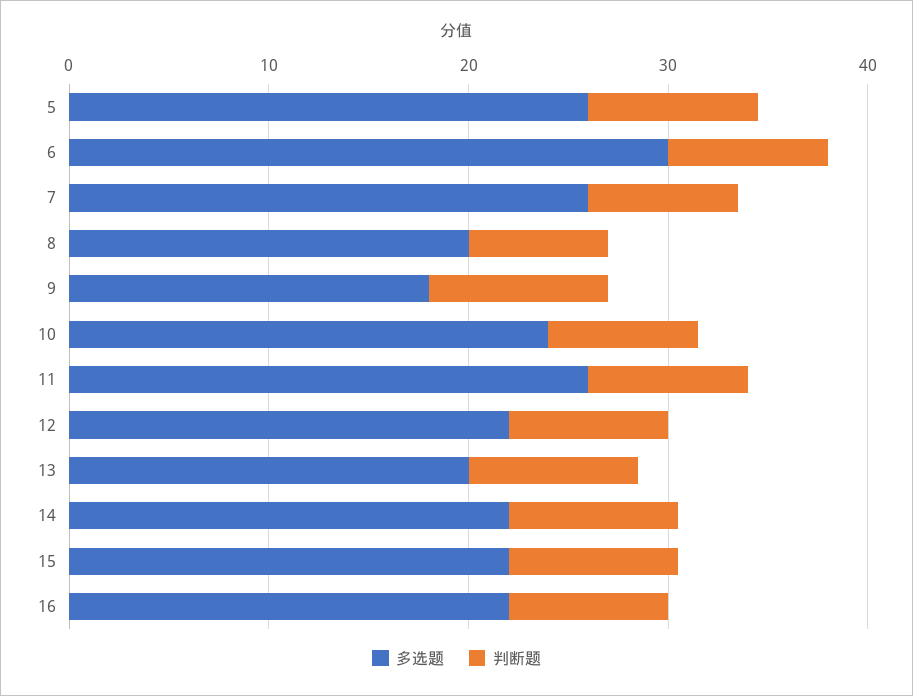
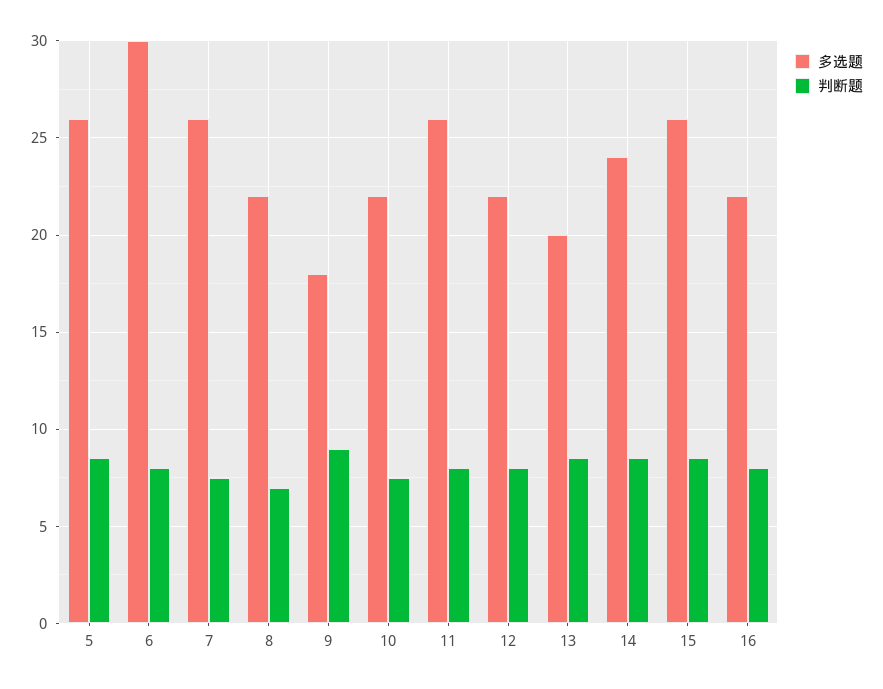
多选题, 8: 20 -> 22
多选题, 10: 24 -> 22
多选题, 14: 22 -> 24
多选题, 15: 22 -> 26

